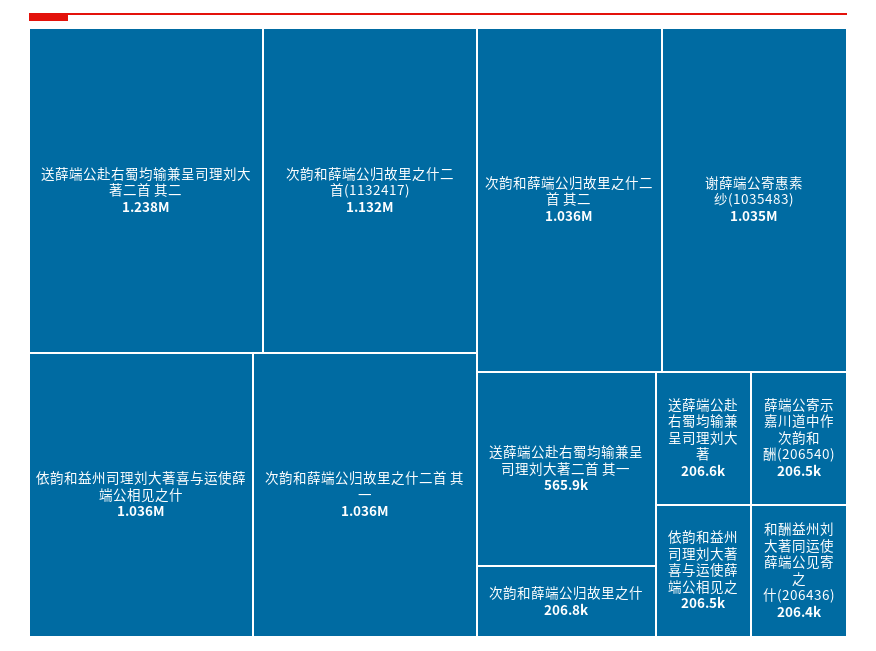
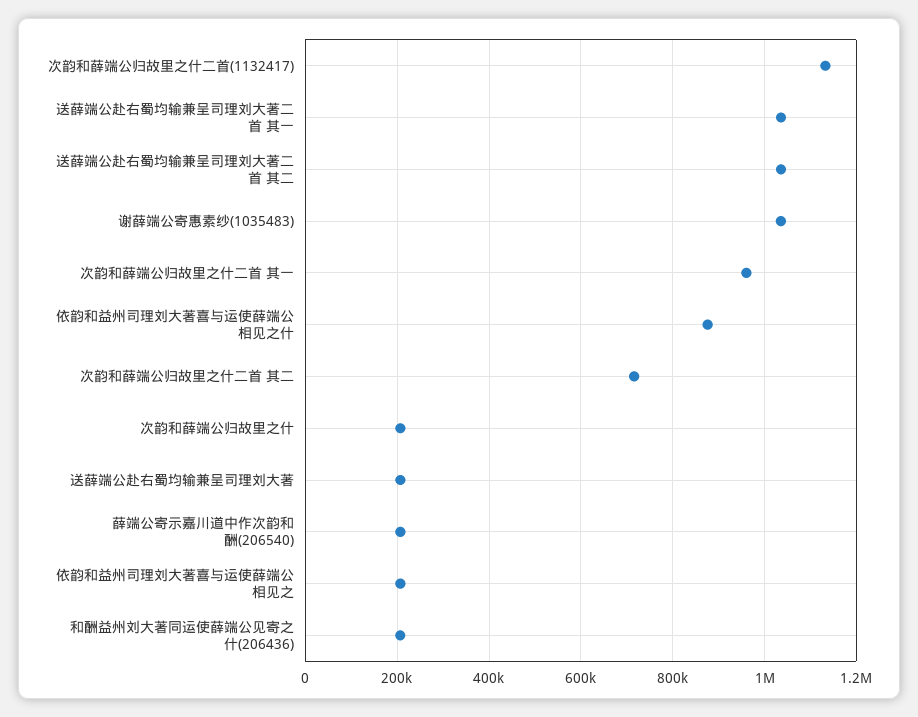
送薛端公赴右蜀均输兼呈司理刘大著二首 其二: 1238000 -> 1040000
依韵和益州司理刘大著喜与运使薛端公相见之什: 1036000 -> 880000
次韵和薛端公归故里之什二首 其一: 1036000 -> 960000
次韵和薛端公归故里之什二首 其二: 1036000 -> 720000
送薛端公赴右蜀均输兼呈司理刘大著二首 其一: 565900 -> 1040000

